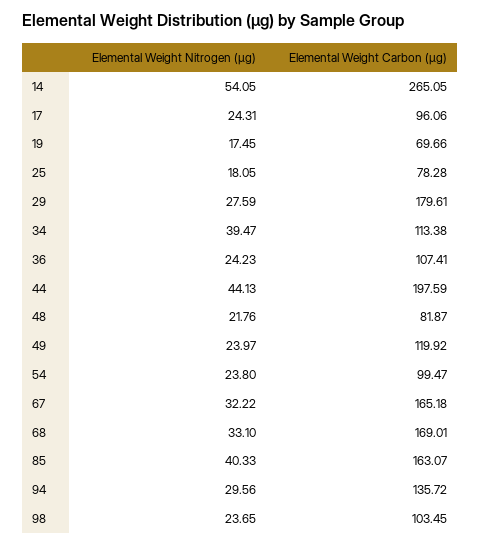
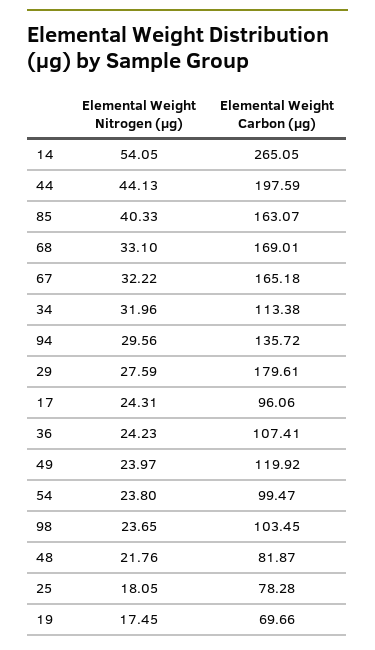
Elemental Weight Nitrogen (µg), 34: 39.47 -> 31.96

